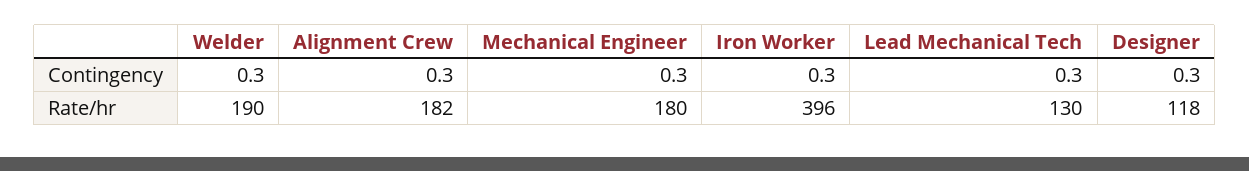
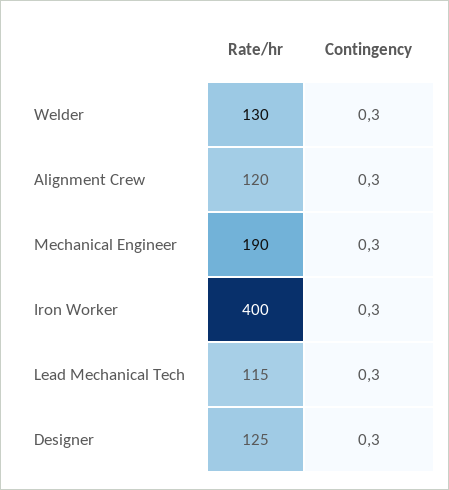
Welder, Rate/hr: 190 -> 130
Alignment Crew, Rate/hr: 182 -> 120
Mechanical Engineer, Rate/hr: 180 -> 190
Iron Worker, Rate/hr: 396 -> 400
Lead Mechanical Tech, Rate/hr: 130 -> 115
Designer, Rate/hr: 118 -> 125

